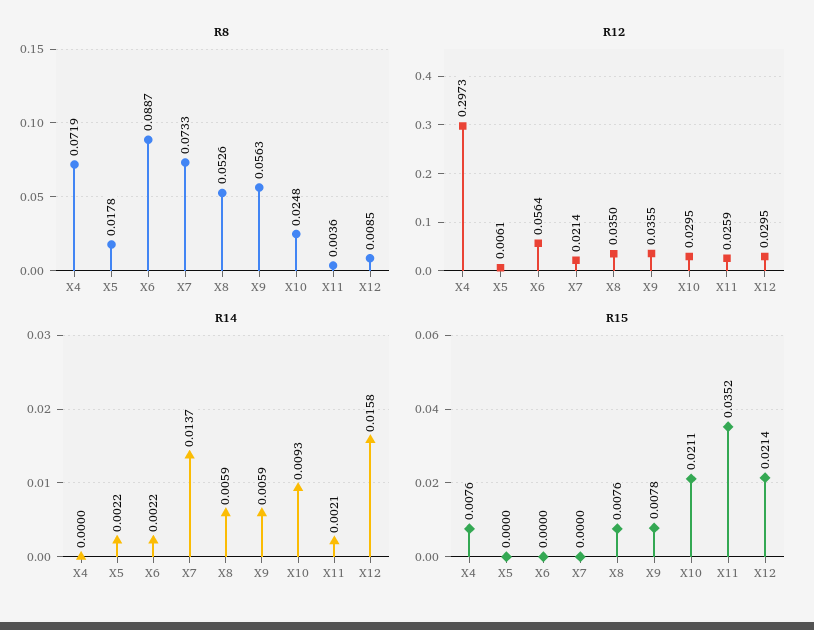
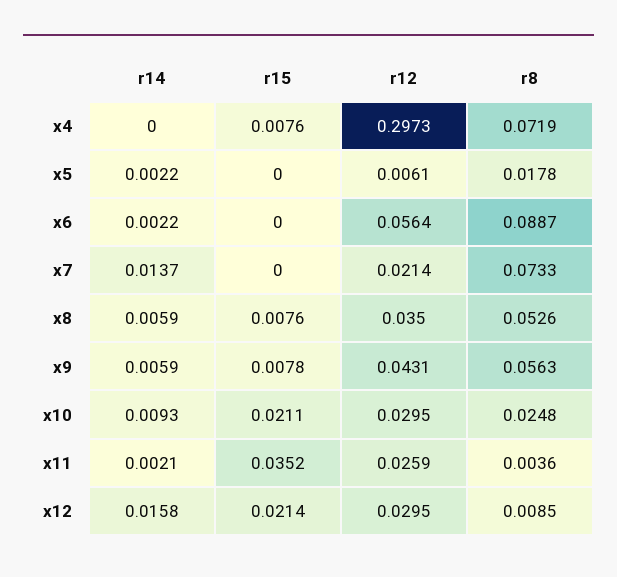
R12, X9: 0.0355 -> 0.0431

